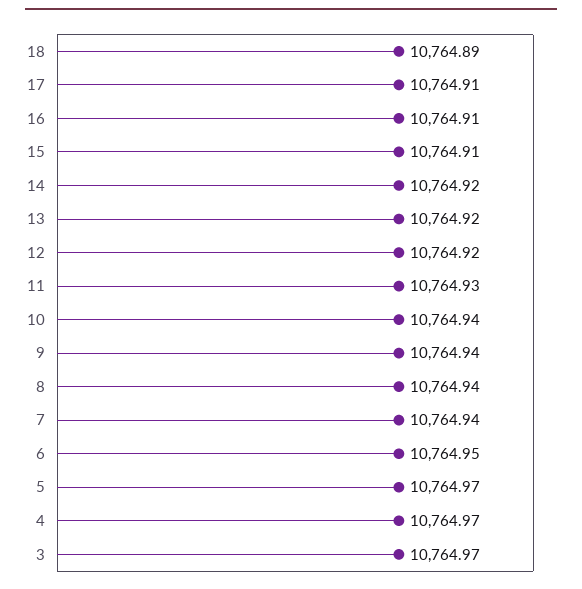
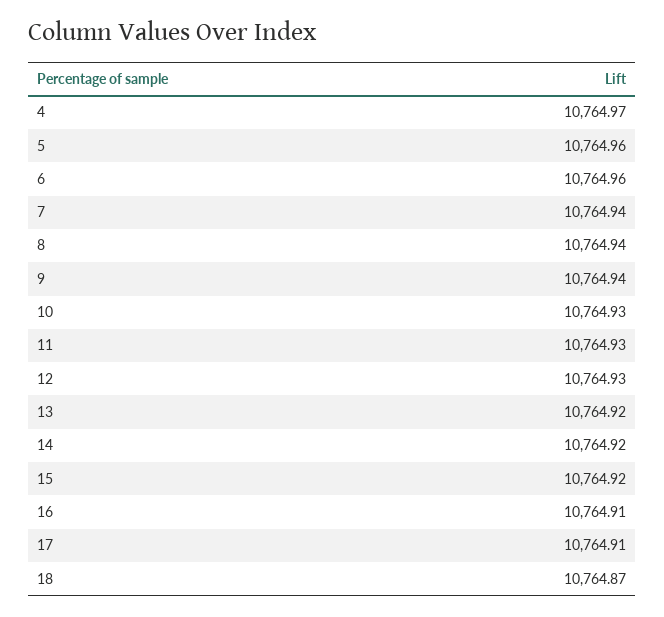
18: 10764.89 -> 10764.87
15: 10764.91 -> 10764.92
12: 10764.92 -> 10764.93
10: 10764.94 -> 10764.93
6: 10764.95 -> 10764.96
5: 10764.97 -> 10764.96
3: 10764.97 -> none

